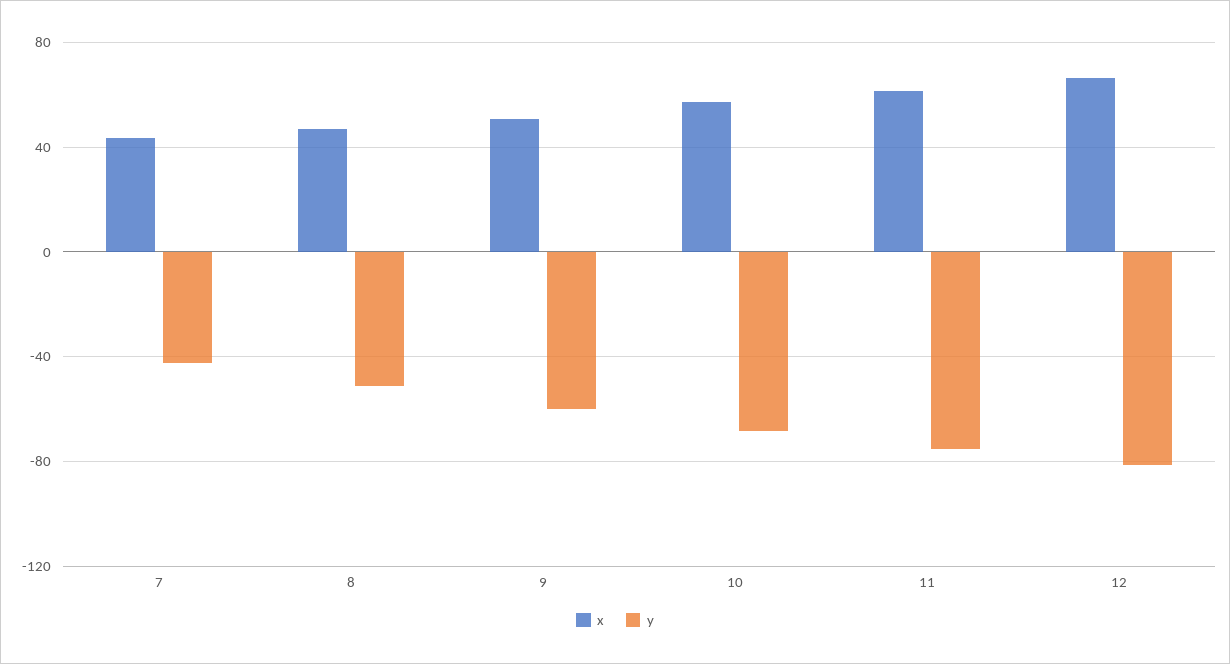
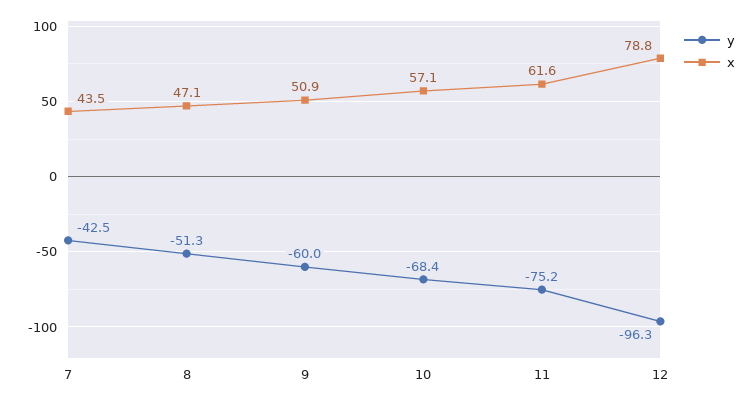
x, 12: 65 -> 78.8
y, 12: -80 -> -96.3

